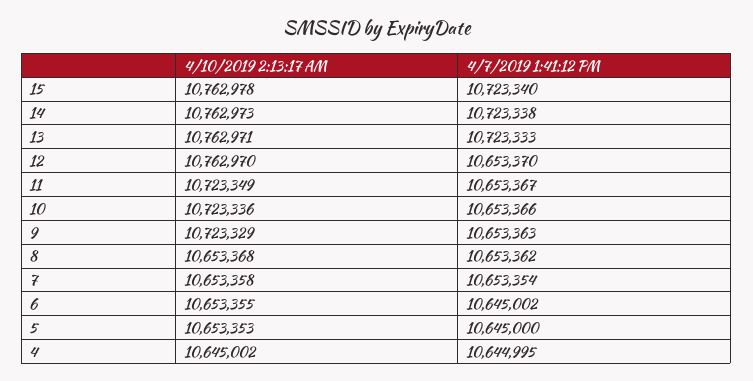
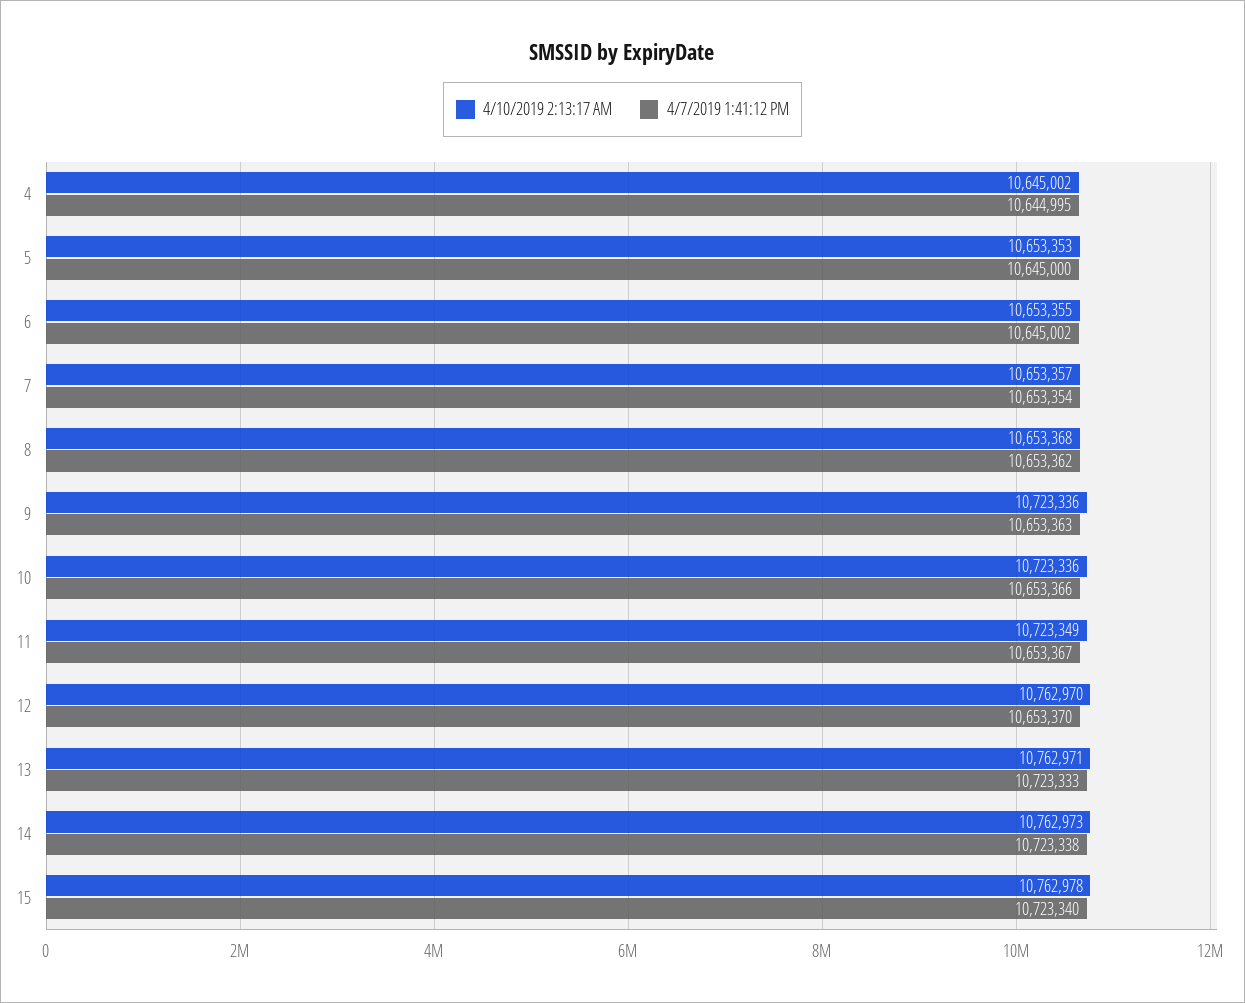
4/10/2019 2:13:17 AM, 9: 10723329 -> 10723336
4/10/2019 2:13:17 AM, 7: 10653358 -> 10653357

